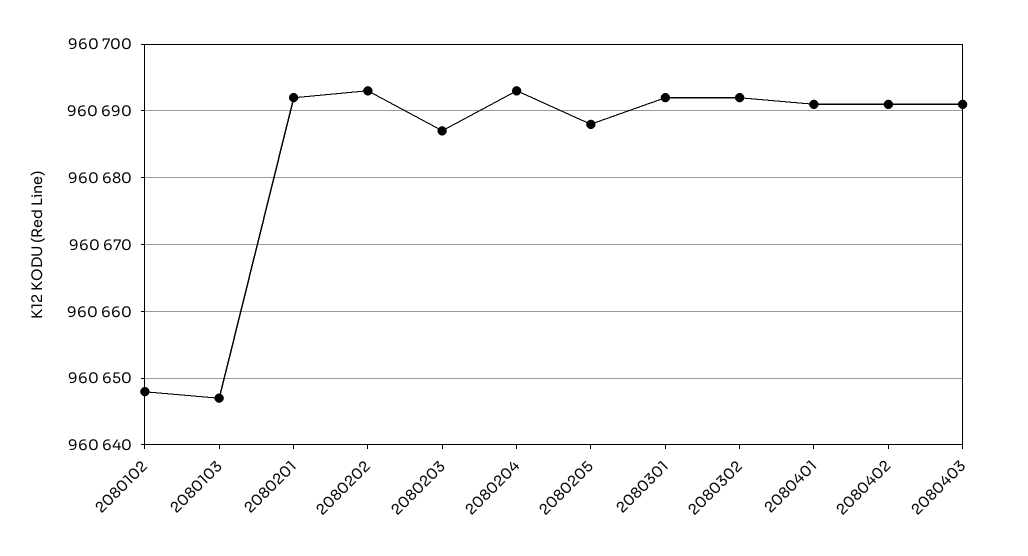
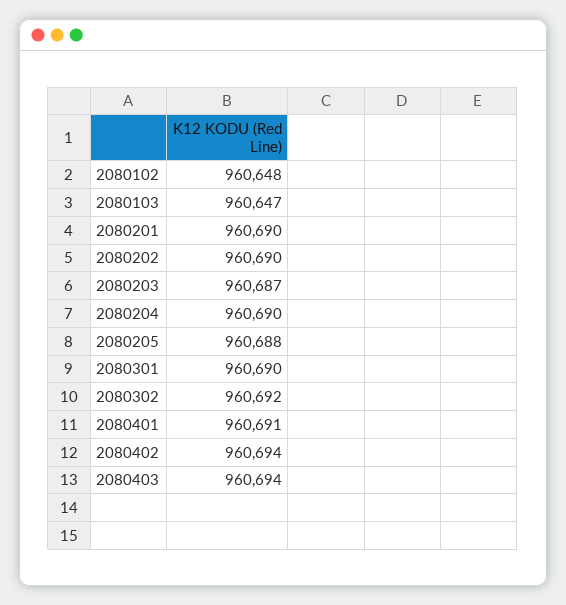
2080201: 960692 -> 960690
2080202: 960693 -> 960690
2080204: 960693 -> 960690
2080301: 960692 -> 960690
2080402: 960691 -> 960694
2080403: 960691 -> 960694

